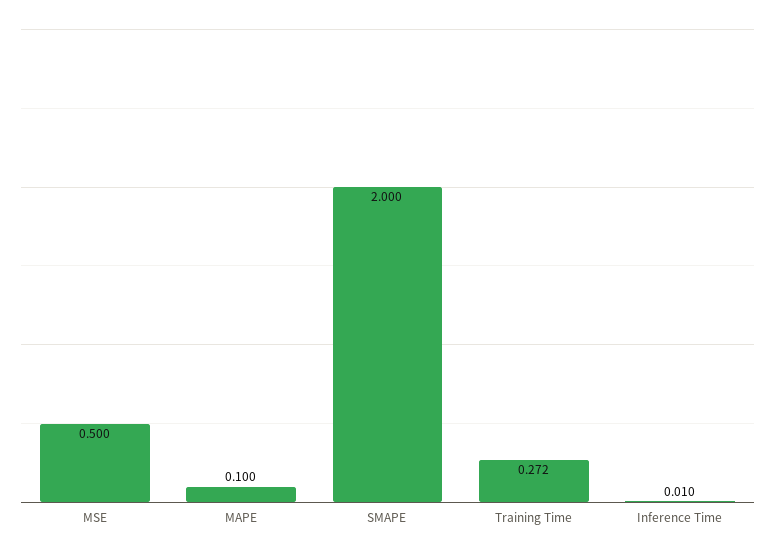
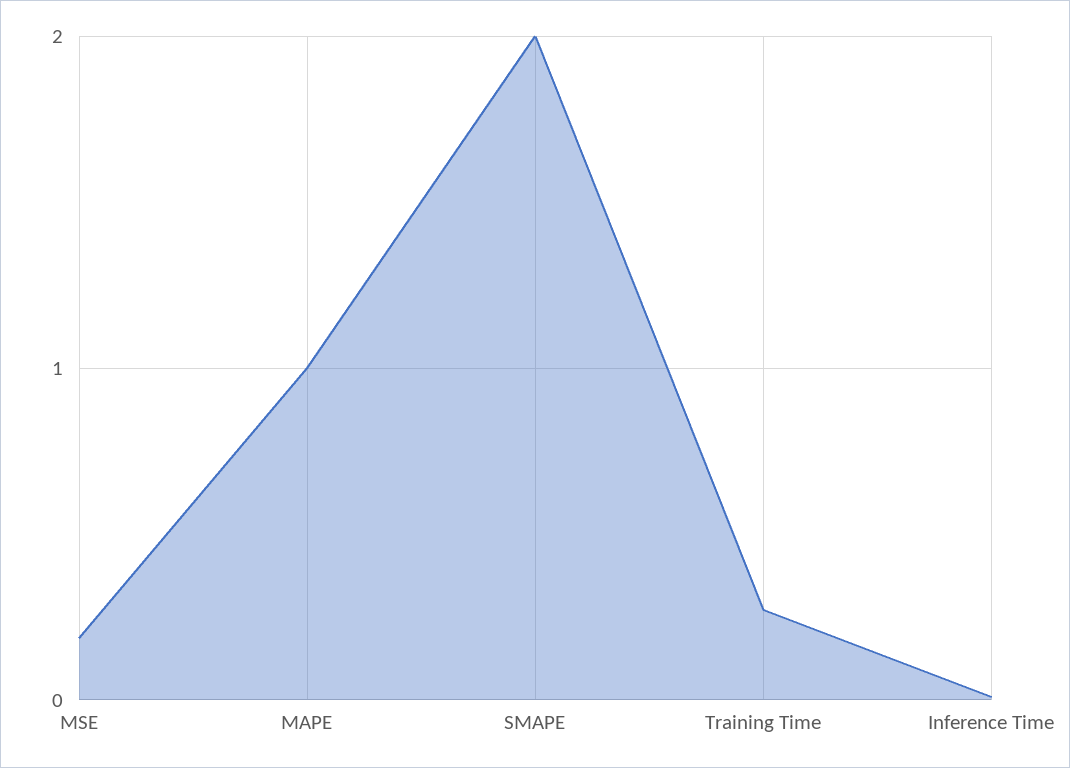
MSE: 0.5 -> 0.2
MAPE: 0.1 -> 1

